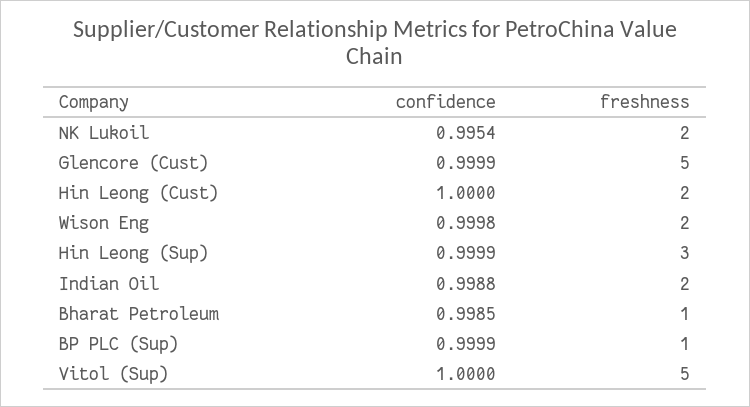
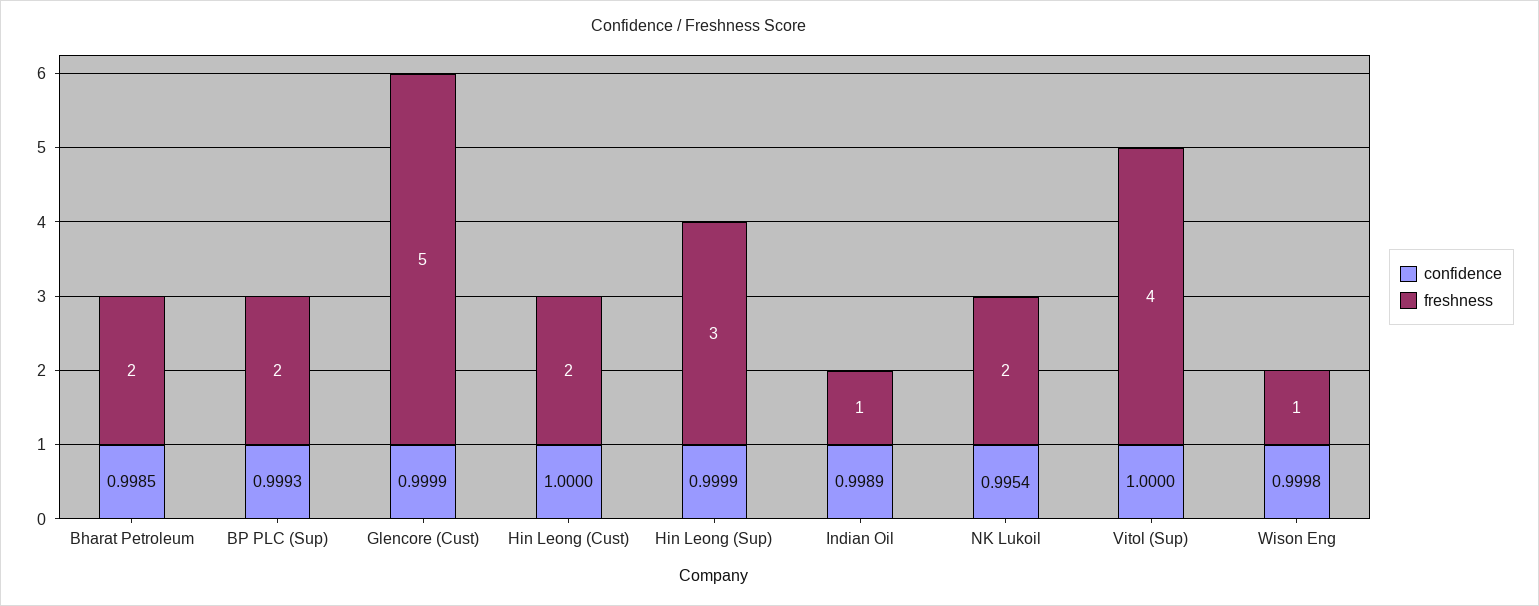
freshness, Wison Eng: 2 -> 1
confidence, Indian Oil: 0.9988 -> 0.9989
freshness, Indian Oil: 2 -> 1
freshness, Bharat Petroleum: 1 -> 2
confidence, BP PLC (Sup): 0.9999 -> 0.9993
freshness, BP PLC (Sup): 1 -> 2
freshness, Vitol (Sup): 5 -> 4

